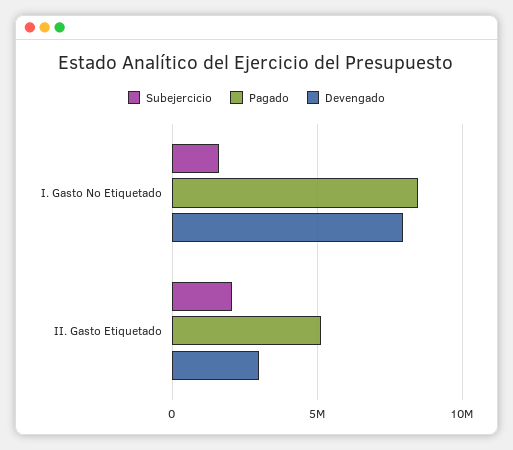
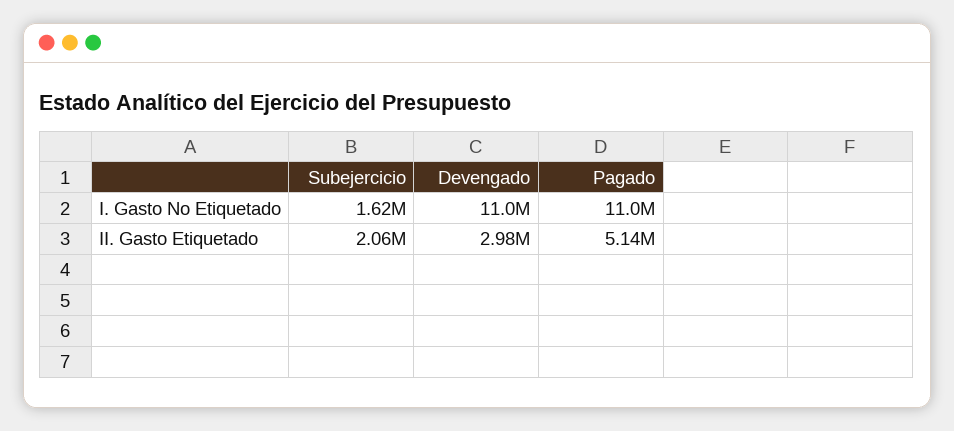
Pagado, I. Gasto No Etiquetado: 8500000 -> 11000000
Devengado, I. Gasto No Etiquetado: 8000000 -> 11000000

